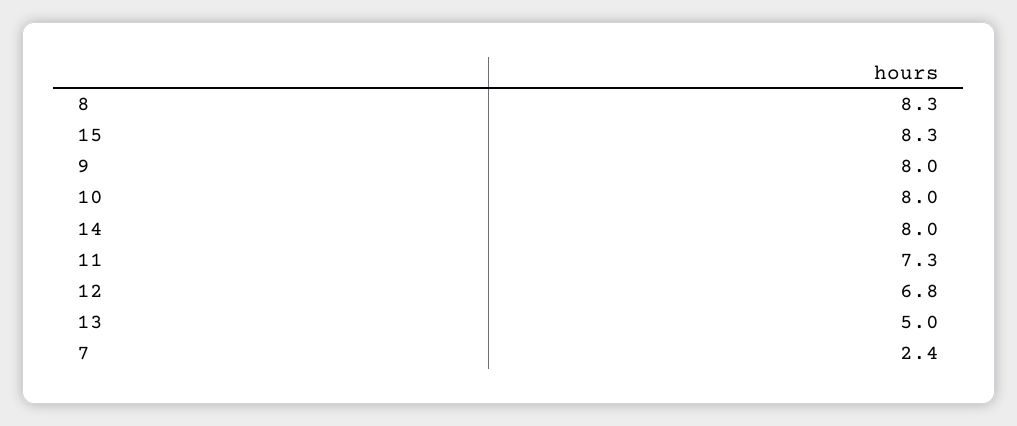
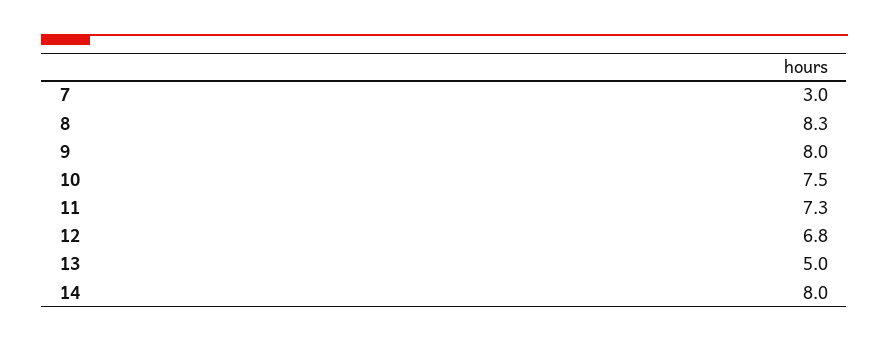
15: 8.3 -> none
10: 8 -> 7.5
7: 2.4 -> 3

